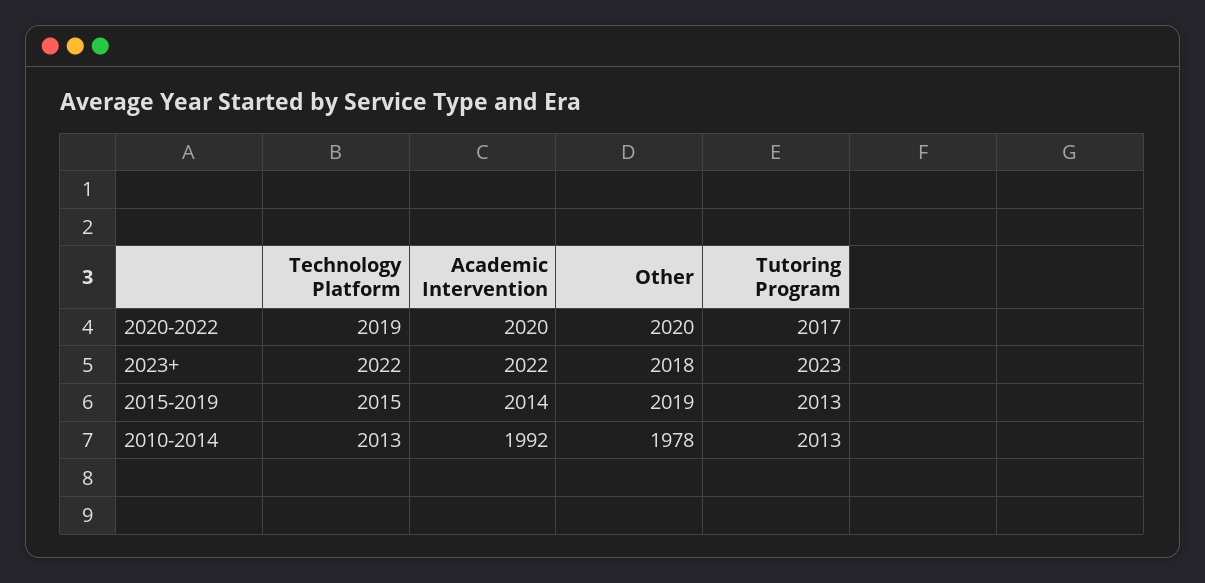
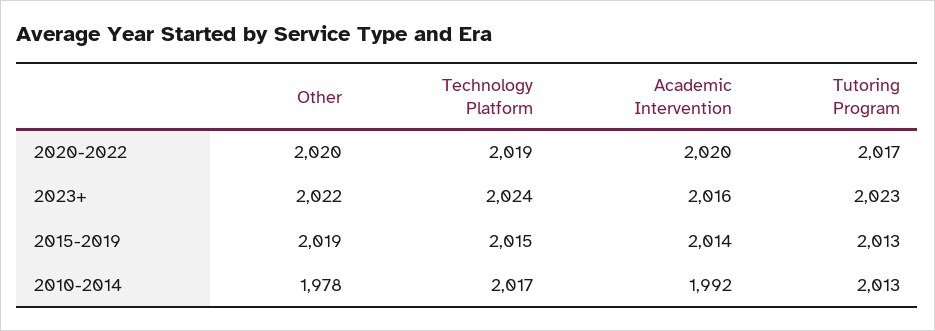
Technology Platform, 2023+: 2022 -> 2024
Academic Intervention, 2023+: 2022 -> 2016
Other, 2023+: 2018 -> 2022
Technology Platform, 2010-2014: 2013 -> 2017

